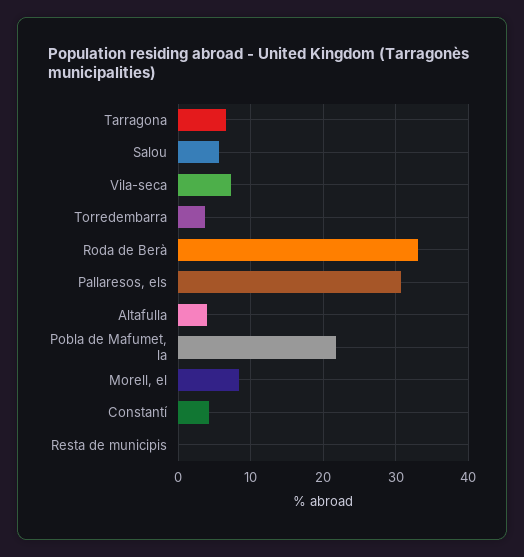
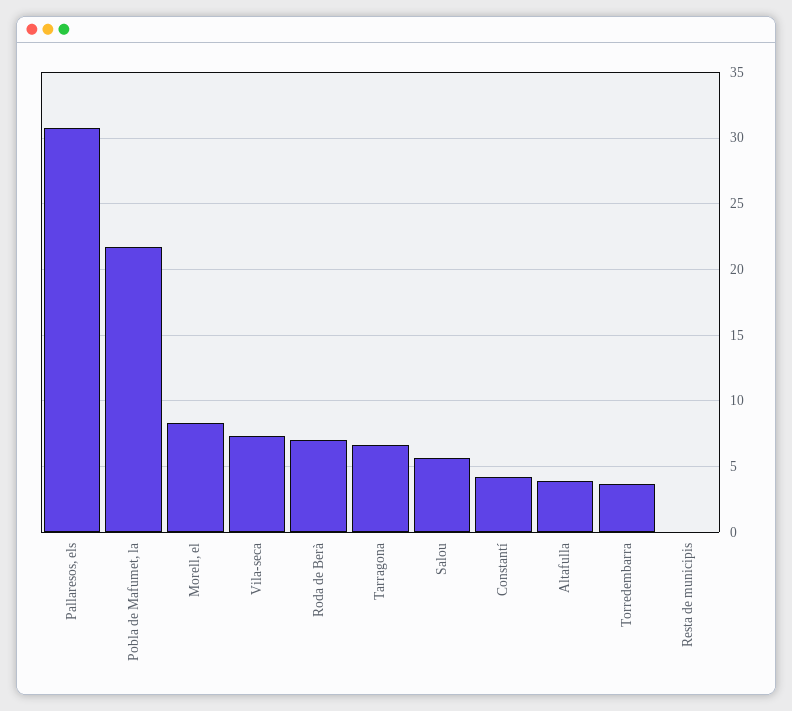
Roda de Berà: 33 -> 7

